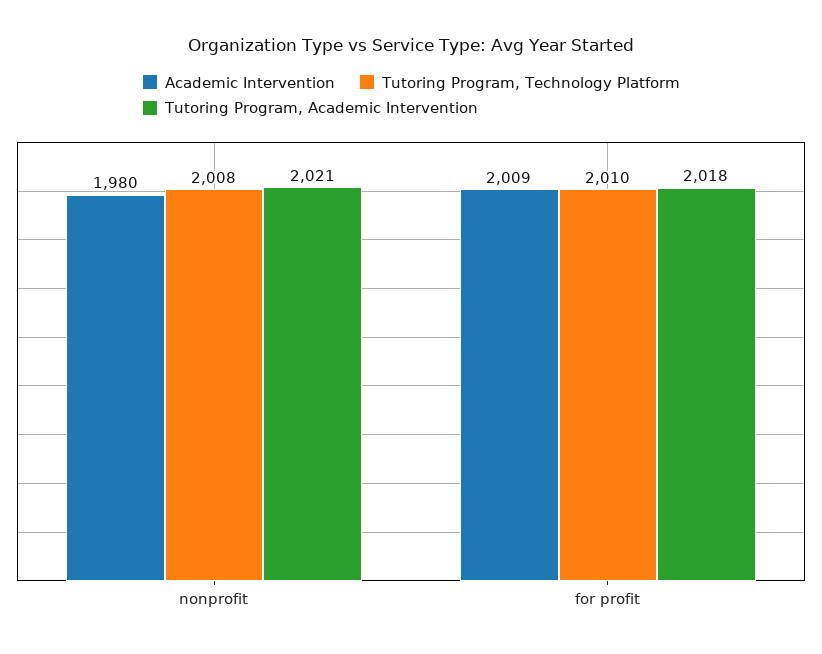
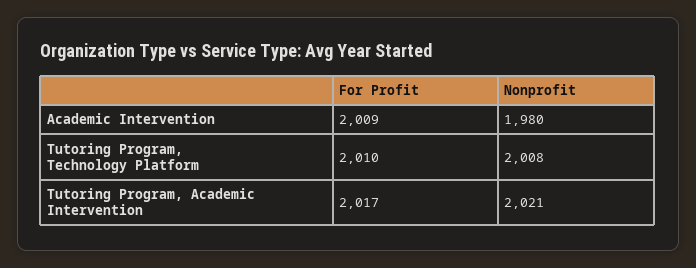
Tutoring Program, Academic Intervention, for profit: 2018 -> 2017

